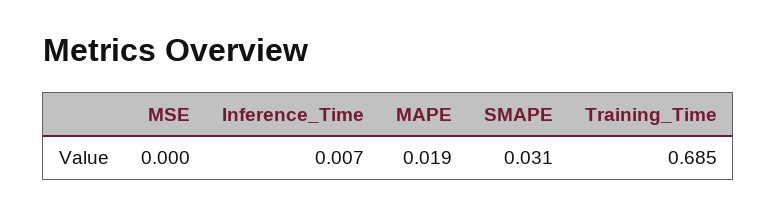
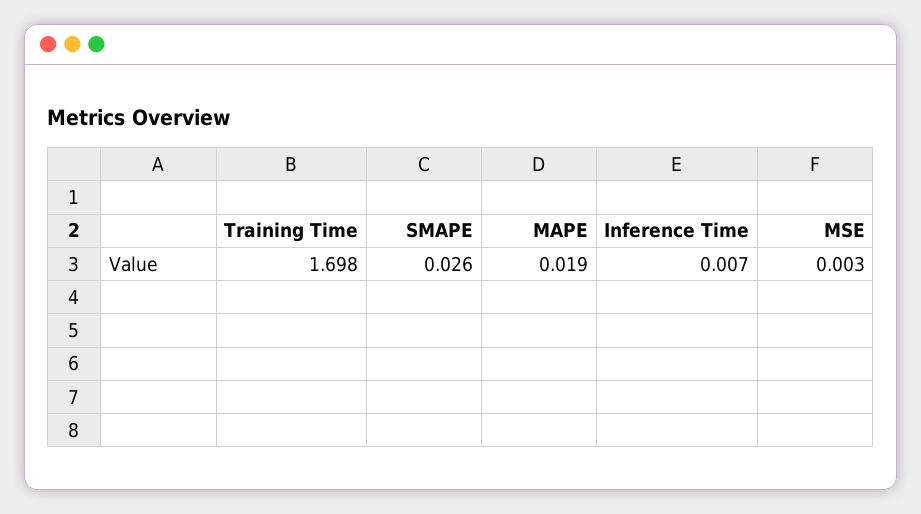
MSE: 0 -> 0.003
SMAPE: 0.031 -> 0.026
Training_Time: 0.685 -> 1.698

